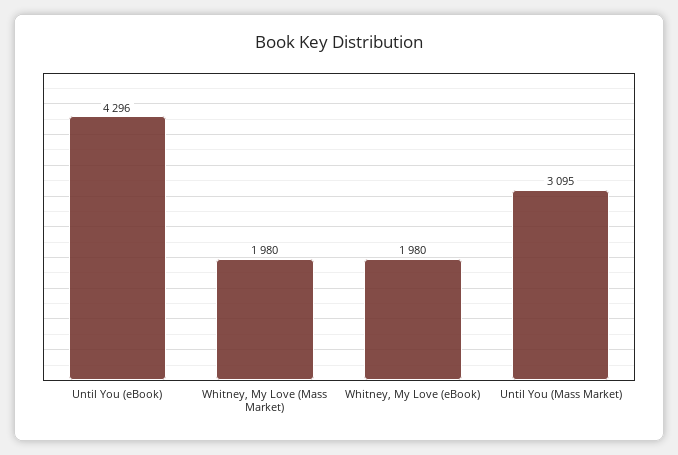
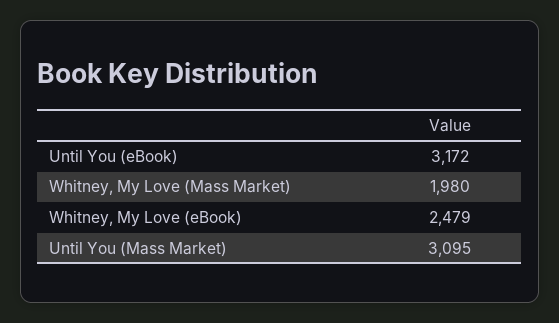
Until You (eBook): 4296 -> 3172
Whitney, My Love (eBook): 1980 -> 2479

